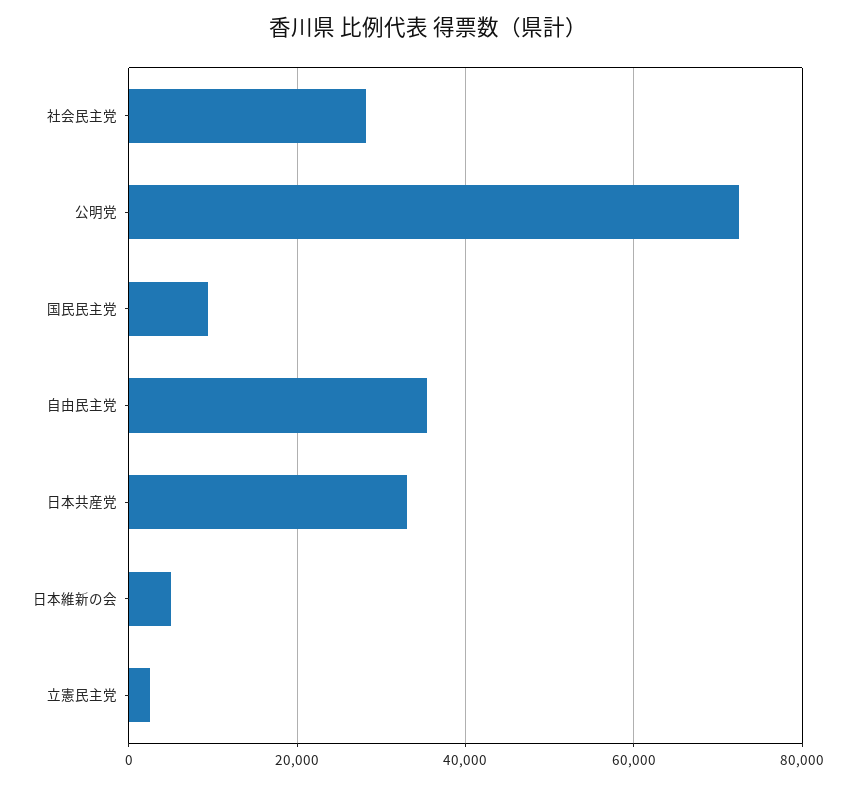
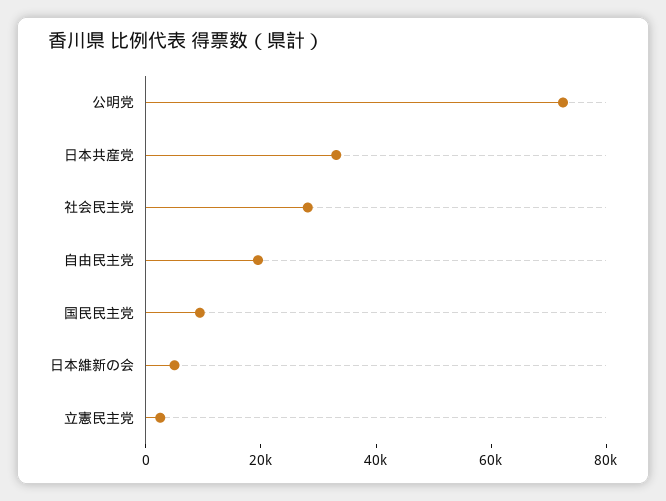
自由民主党: 36000 -> 20000

